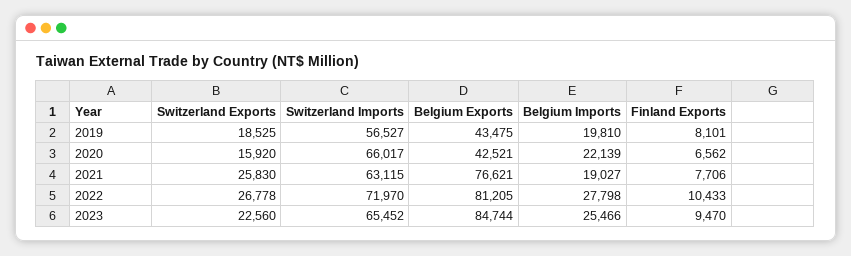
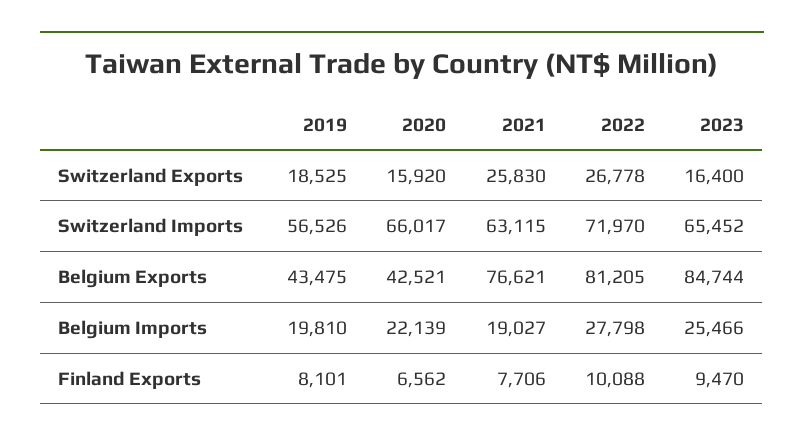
Switzerland Imports, 2019: 56527 -> 56526
Finland Exports, 2022: 10433 -> 10088
Switzerland Exports, 2023: 22560 -> 16400

